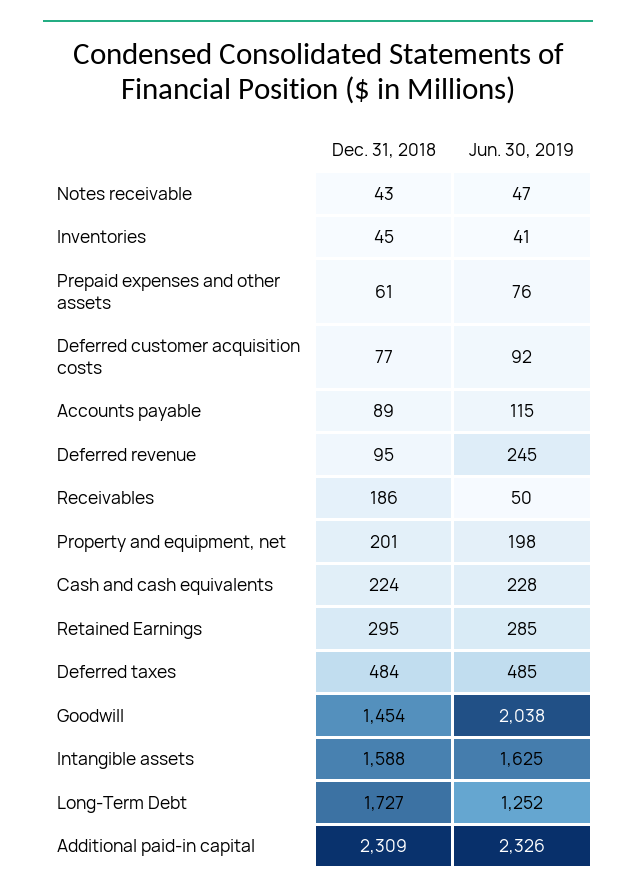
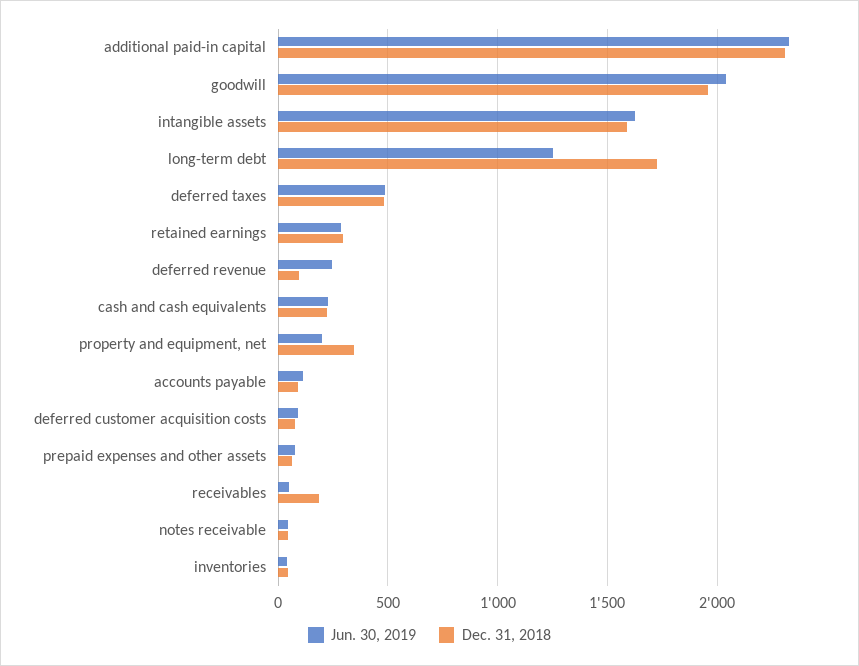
Dec. 31, 2018, Property and equipment, net: 201 -> 350
Dec. 31, 2018, Goodwill: 1454 -> 1950

